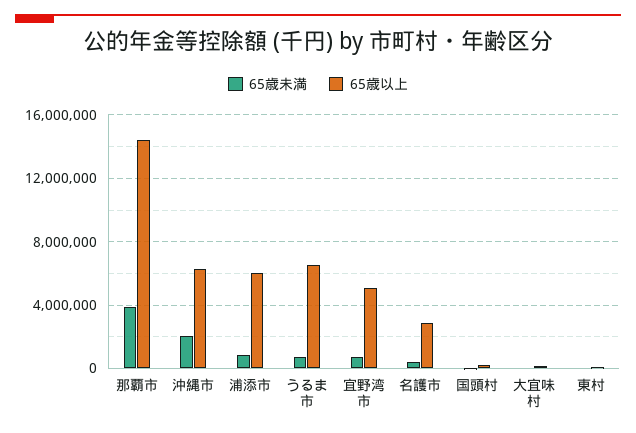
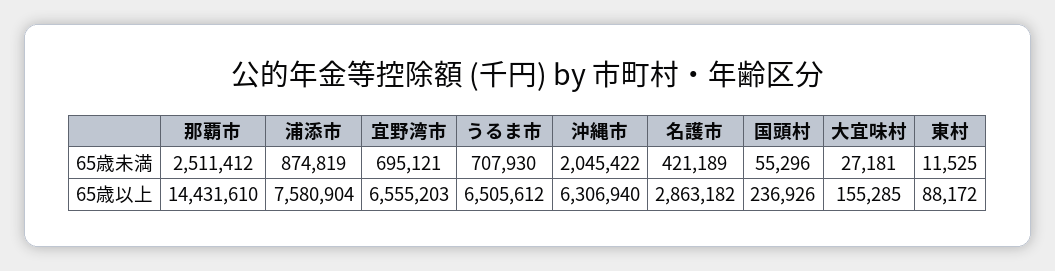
65歳未満, 那覇市: 4000000 -> 2511412
65歳以上, 浦添市: 6000000 -> 7580904
65歳以上, 宜野湾市: 5000000 -> 6555203

